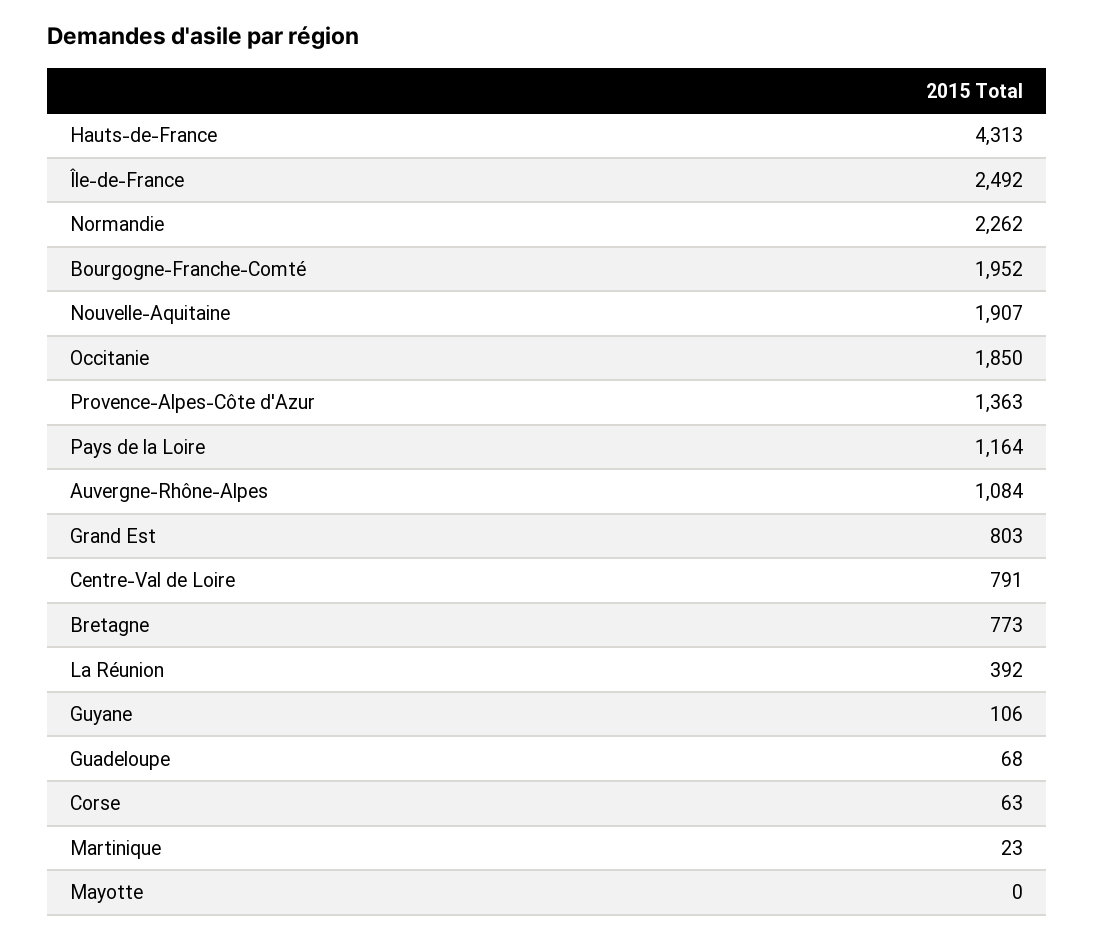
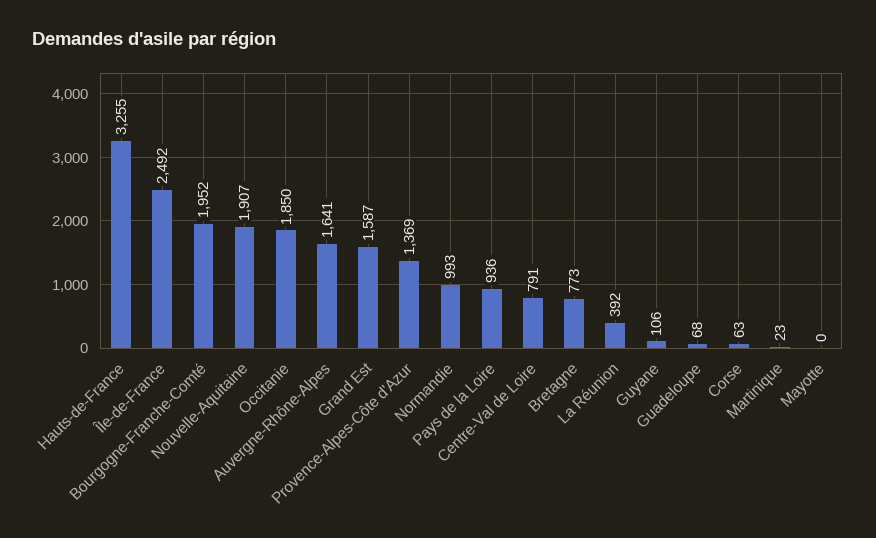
Hauts-de-France: 4313 -> 3255
Normandie: 2262 -> 993
Provence-Alpes-Côte d'Azur: 1363 -> 1369
Pays de la Loire: 1164 -> 936
Auvergne-Rhône-Alpes: 1084 -> 1641
Grand Est: 803 -> 1587

